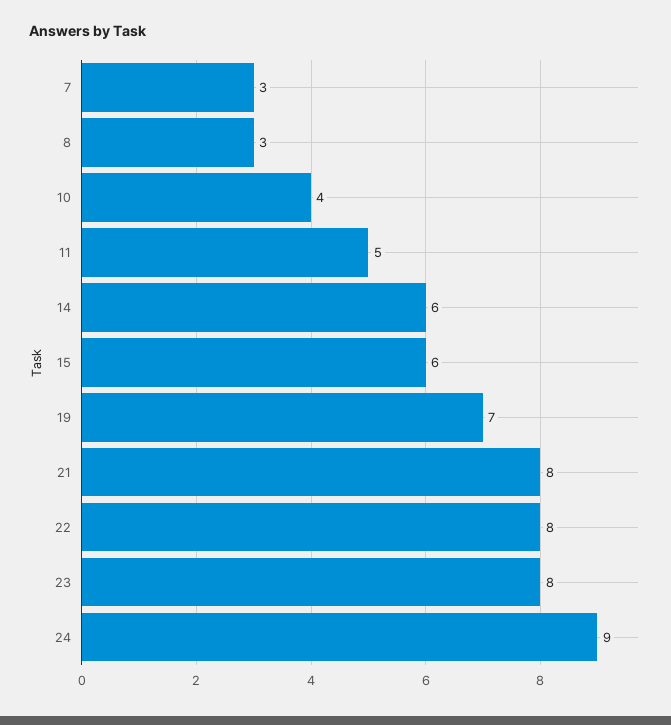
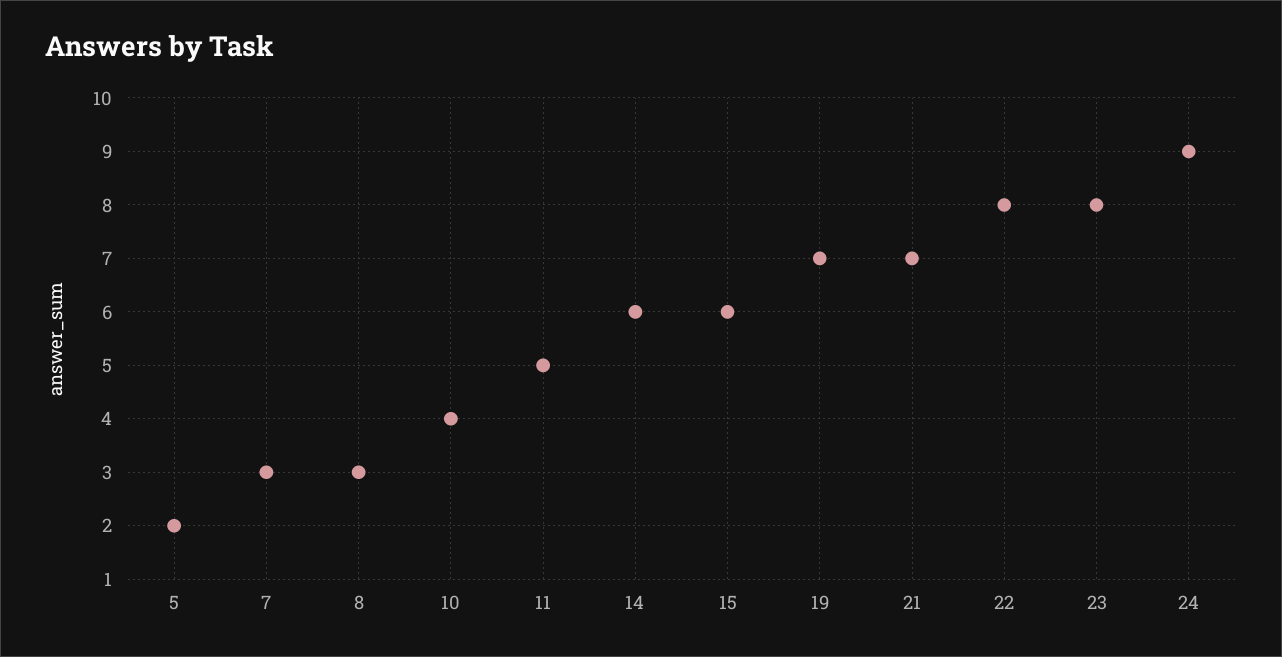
21: 8 -> 7
5: none -> 2

